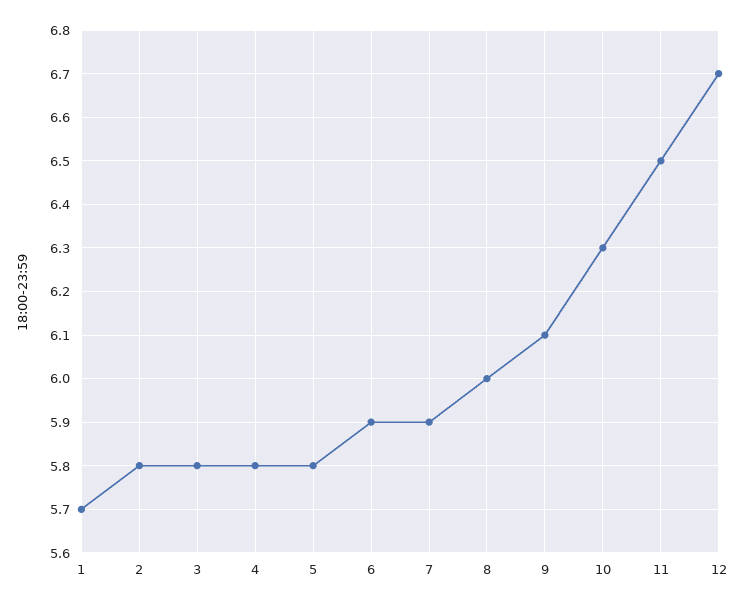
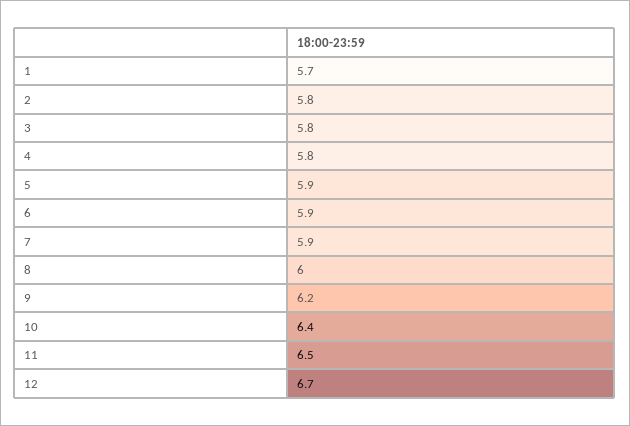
5: 5.8 -> 5.9
9: 6.1 -> 6.2
10: 6.3 -> 6.4

